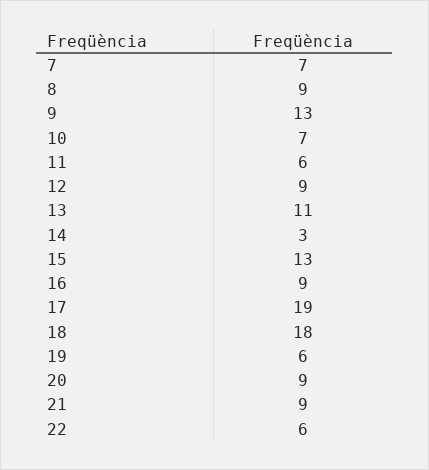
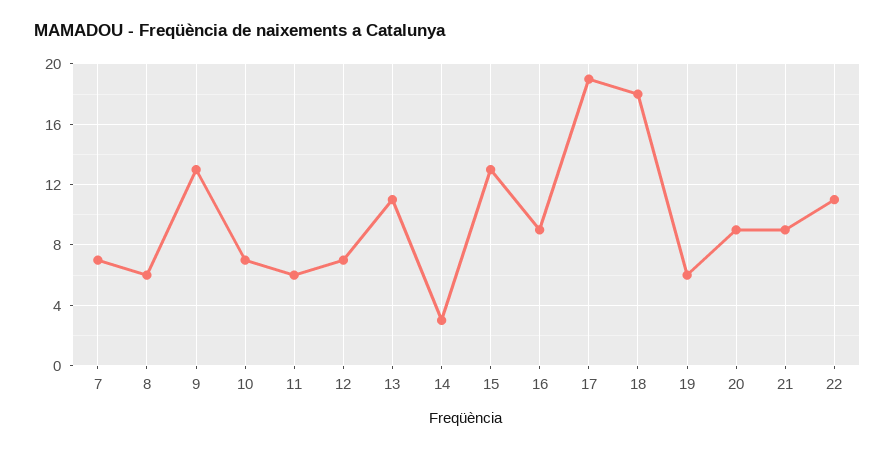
8: 9 -> 6
12: 9 -> 7
22: 6 -> 11

